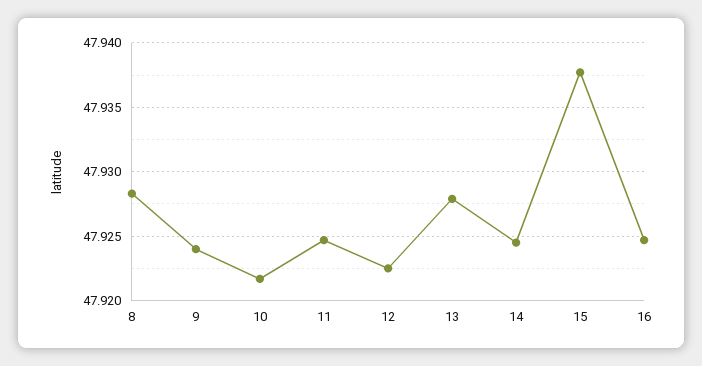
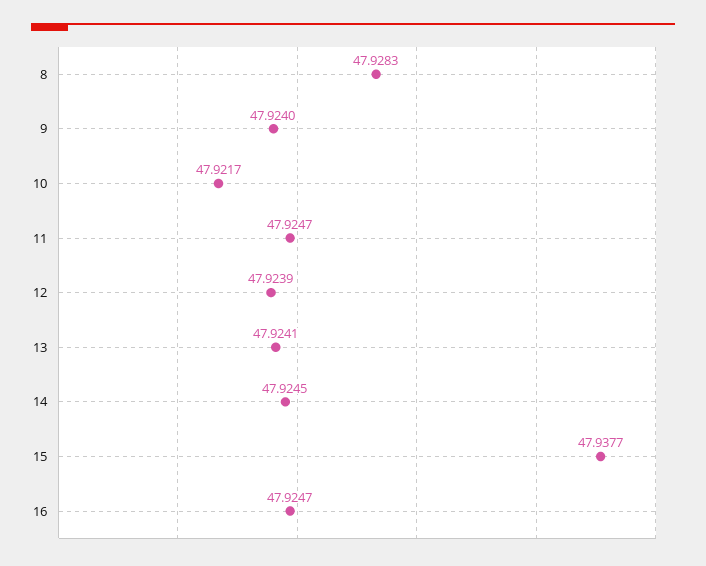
12: 47.9225 -> 47.9239
13: 47.928 -> 47.9241

